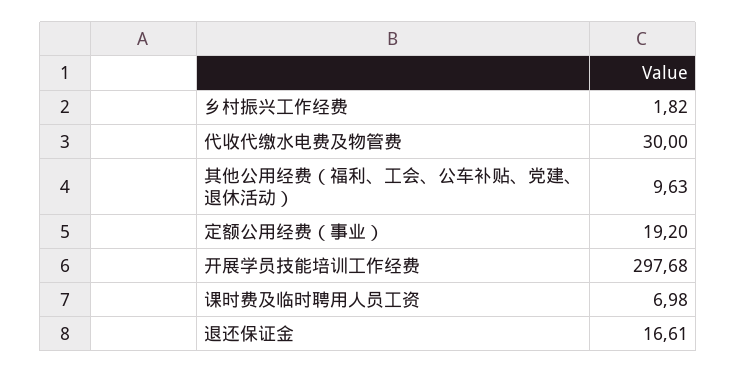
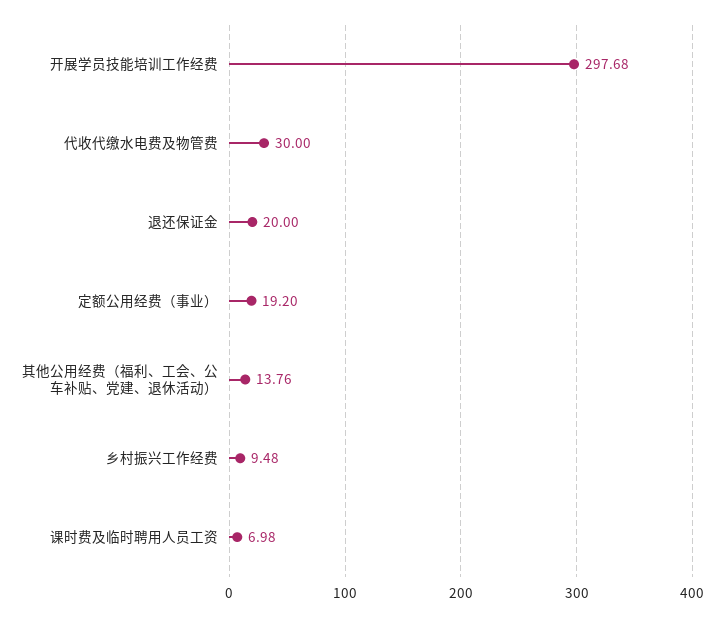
乡村振兴工作经费: 1.82 -> 9.48
其他公用经费（福利、工会、公车补贴、党建、退休活动）: 9.63 -> 13.76
退还保证金: 16.61 -> 20

